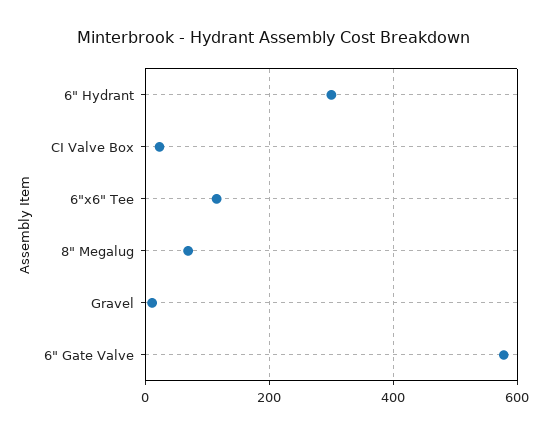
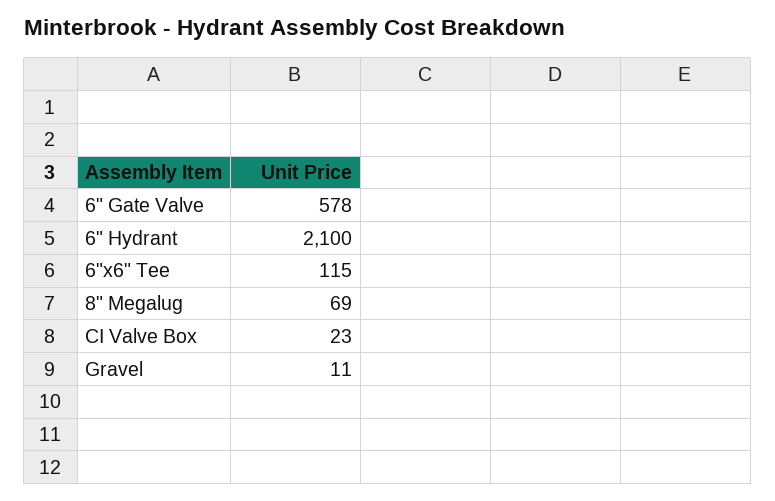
6" Hydrant: 300 -> 2100

